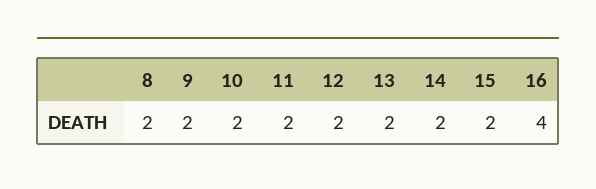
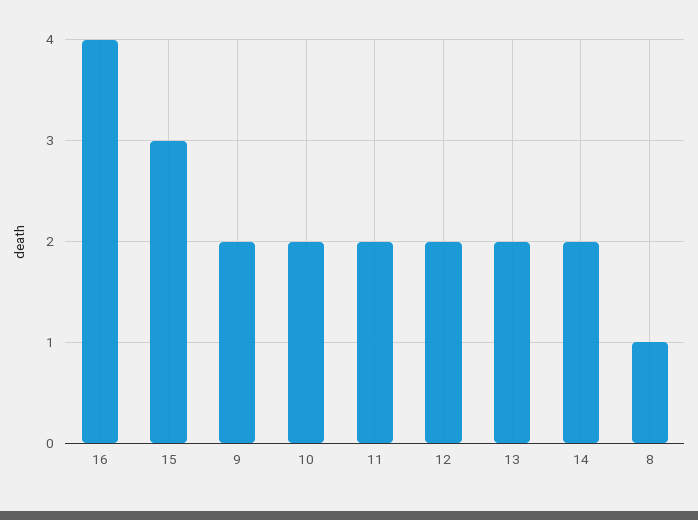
8: 2 -> 1
15: 2 -> 3

